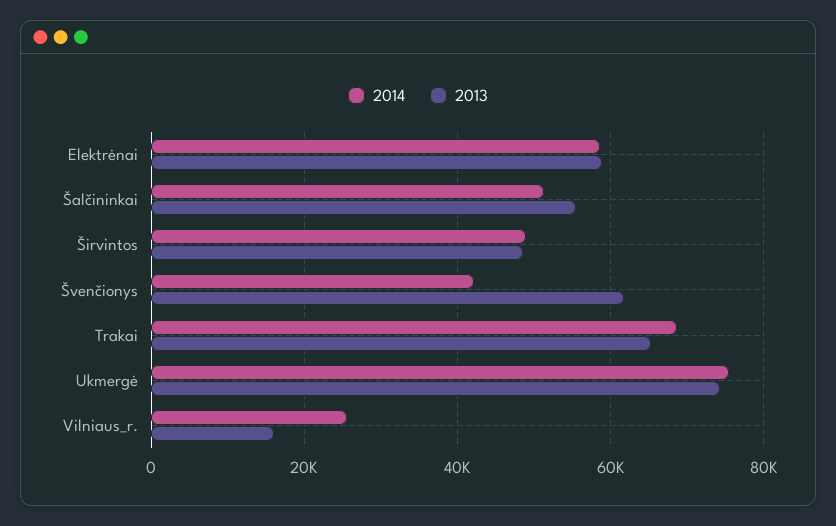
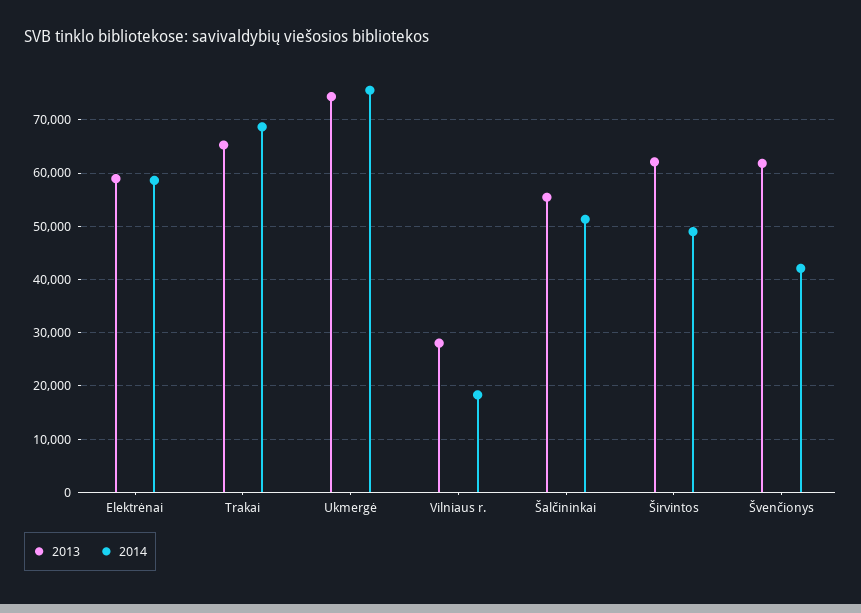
2013, Širvintos: 48000 -> 62000
2014, Vilniaus_r.: 26000 -> 18000
2013, Vilniaus_r.: 16000 -> 28000

